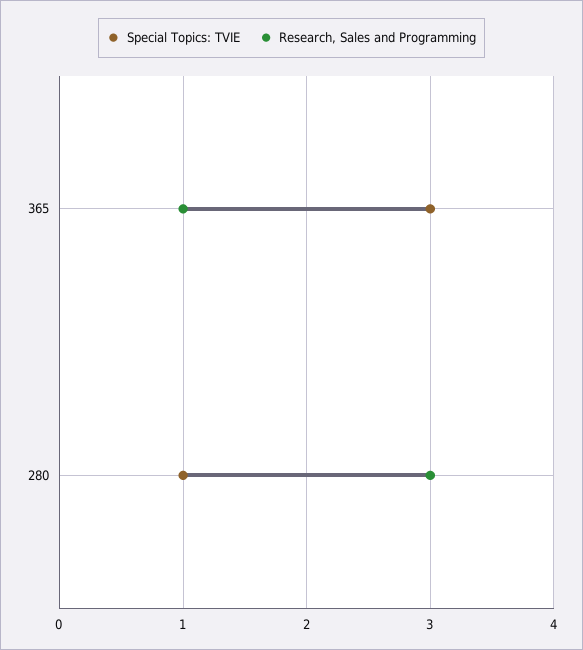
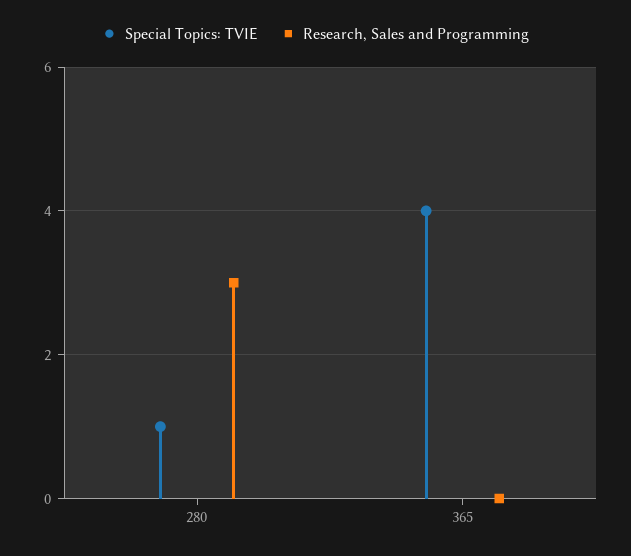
Special Topics: TVIE, 365: 3 -> 4
Research, Sales and Programming, 365: 1 -> 0

